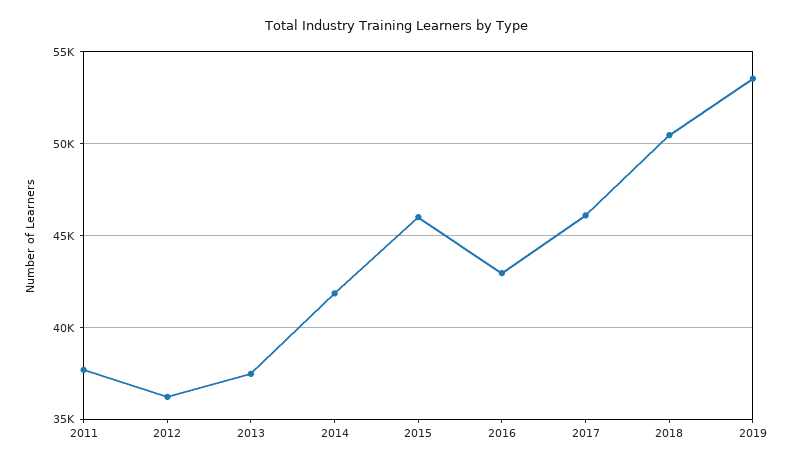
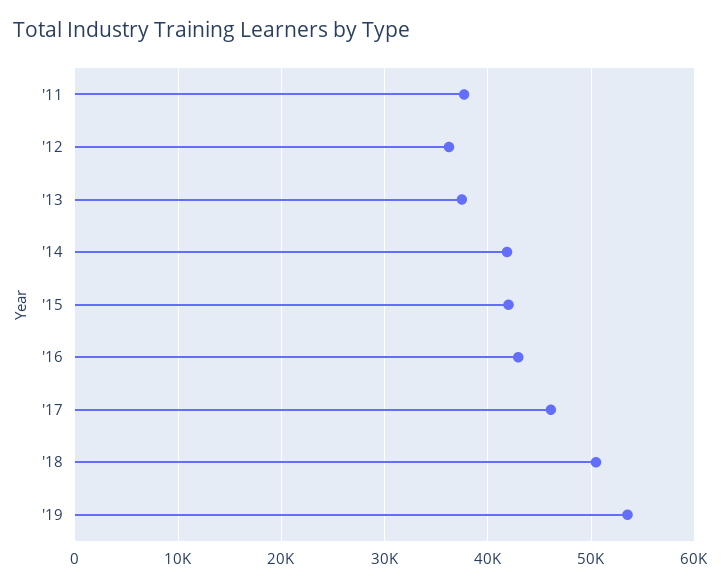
2015: 46000 -> 42000

